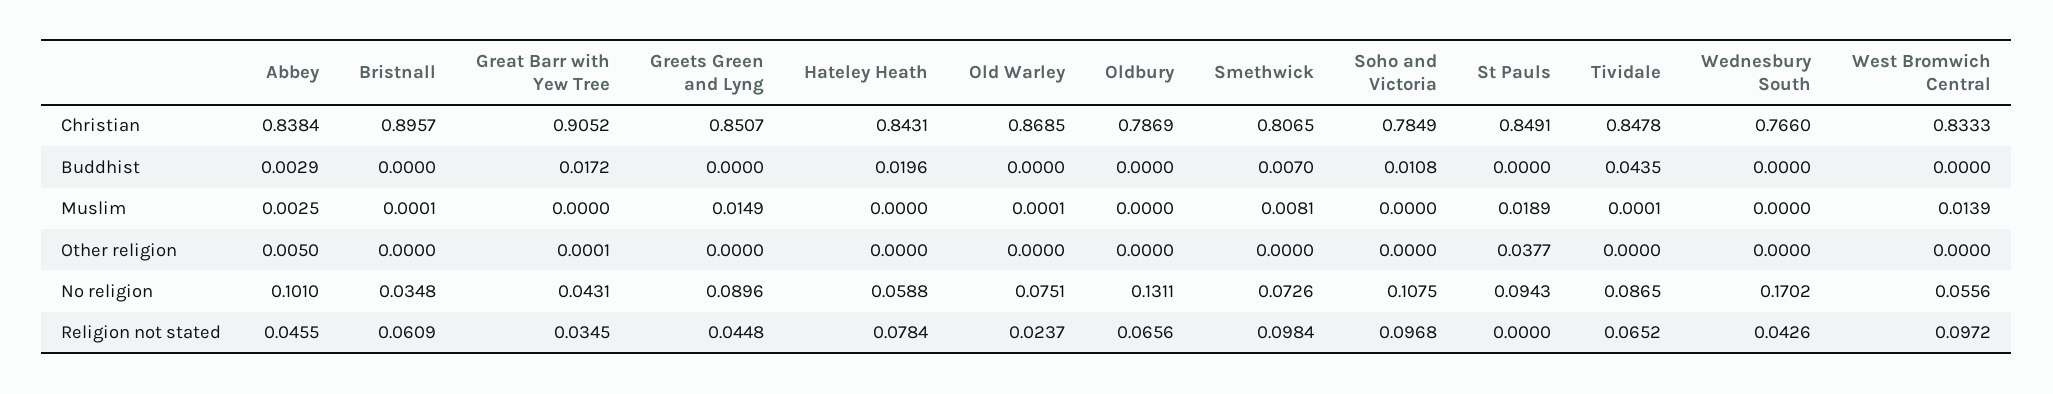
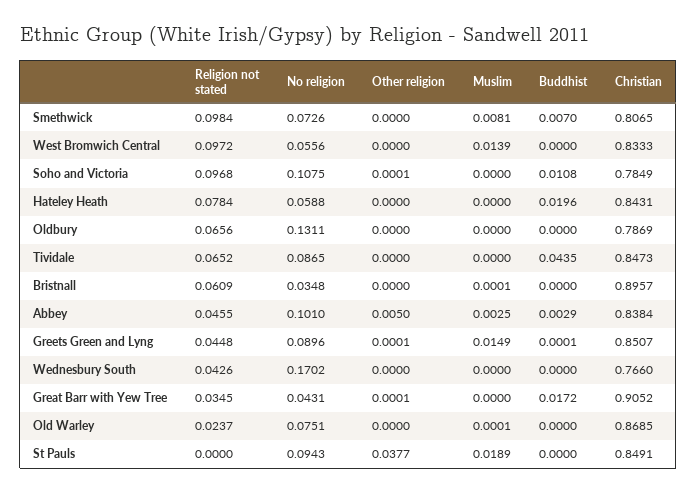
Tividale, Christian: 0.8478 -> 0.8473
Greets Green and Lyng, Buddhist: 0 -> 0.0001
Tividale, Muslim: 0.0001 -> 0
Greets Green and Lyng, Other religion: 0 -> 0.0001
Soho and Victoria, Other religion: 0 -> 0.0001

